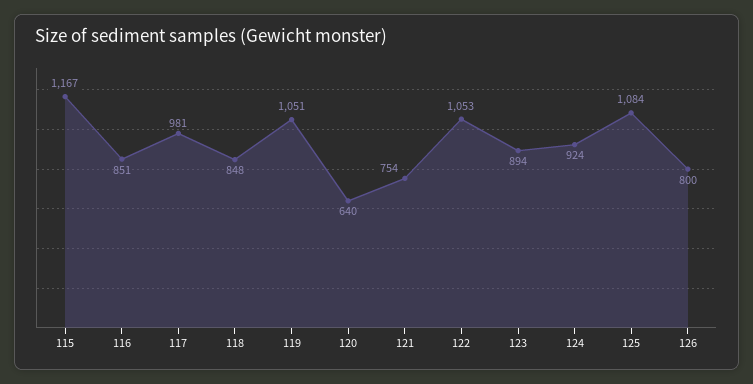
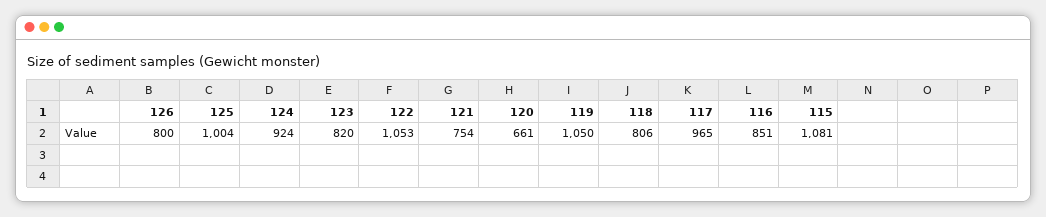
115: 1167 -> 1081
117: 981 -> 965
118: 848 -> 806
119: 1051 -> 1050
120: 640 -> 661
123: 894 -> 820
125: 1084 -> 1004

